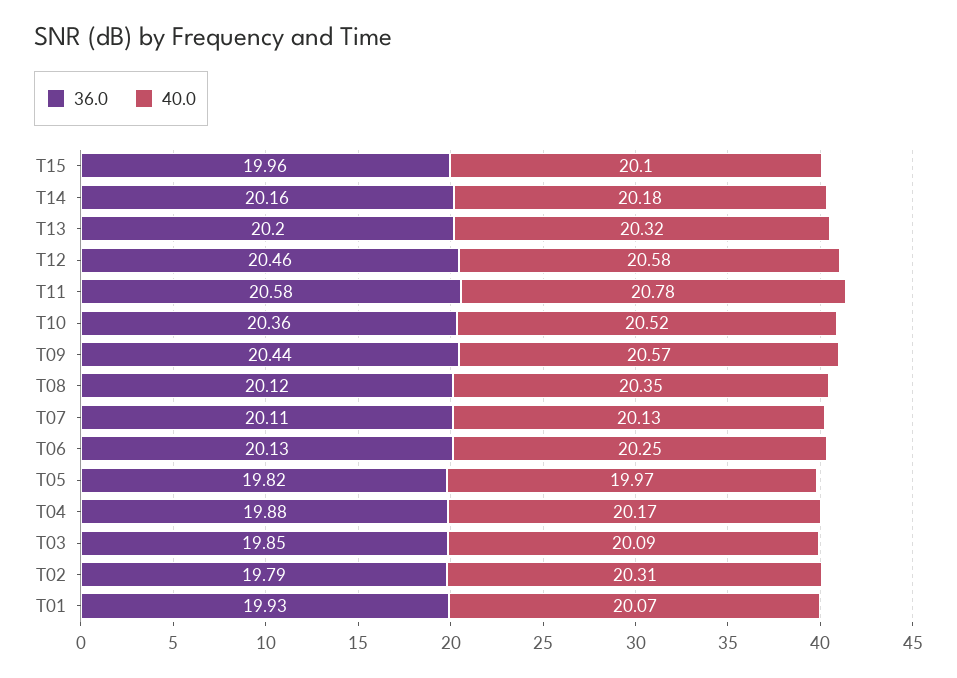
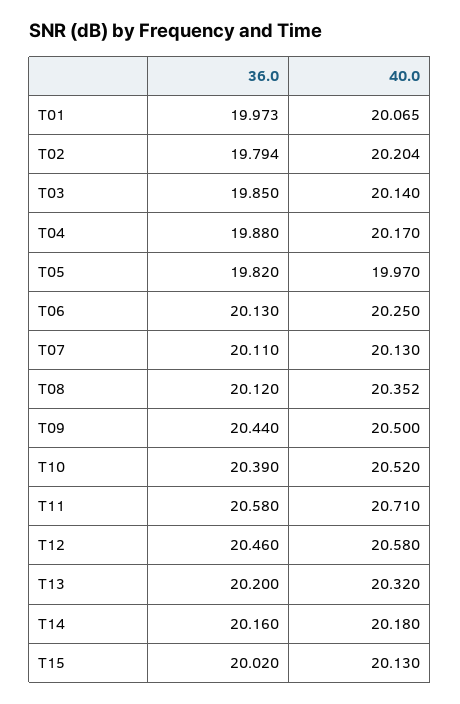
36.0, T15: 19.96 -> 20.02
40.0, T15: 20.1 -> 20.13
40.0, T11: 20.78 -> 20.71
36.0, T10: 20.36 -> 20.39
40.0, T09: 20.57 -> 20.5
40.0, T03: 20.09 -> 20.14
40.0, T02: 20.31 -> 20.204
36.0, T01: 19.93 -> 19.973

